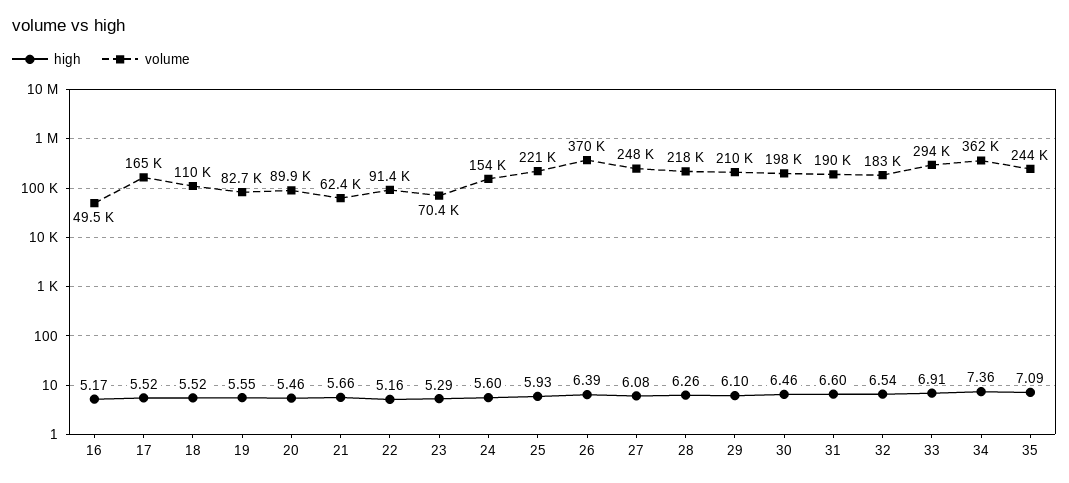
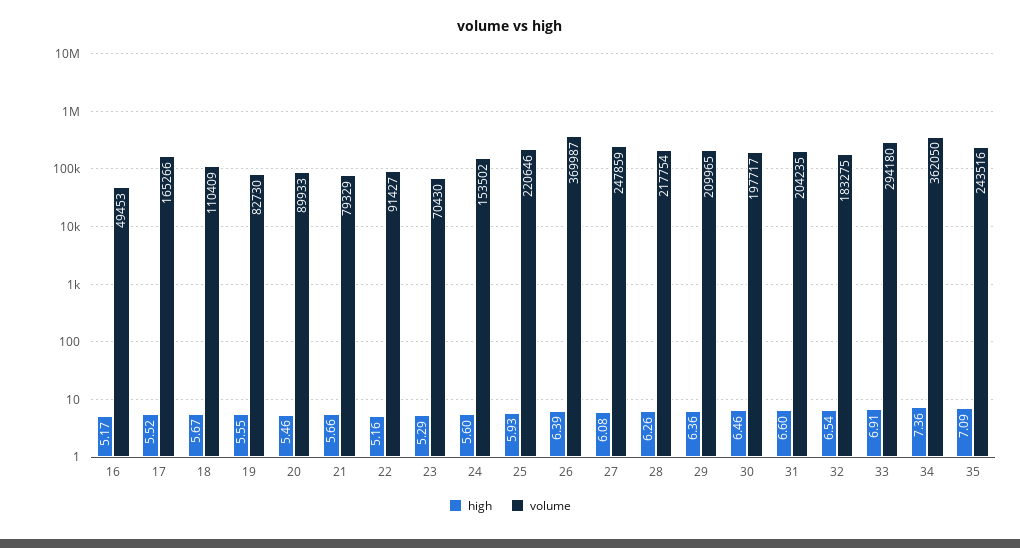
high, 18: 5.52 -> 5.67
volume, 21: 62400 -> 79329
high, 29: 6.1 -> 6.36
volume, 31: 190000 -> 204235

